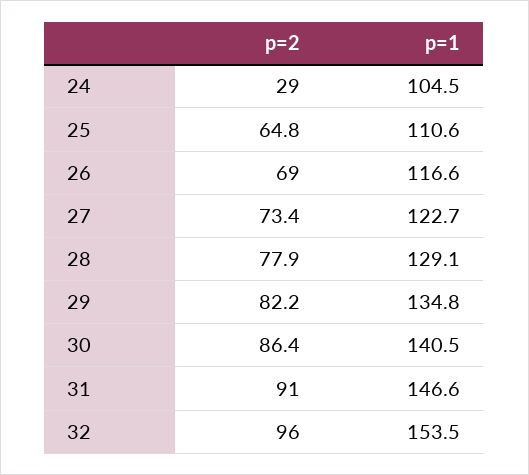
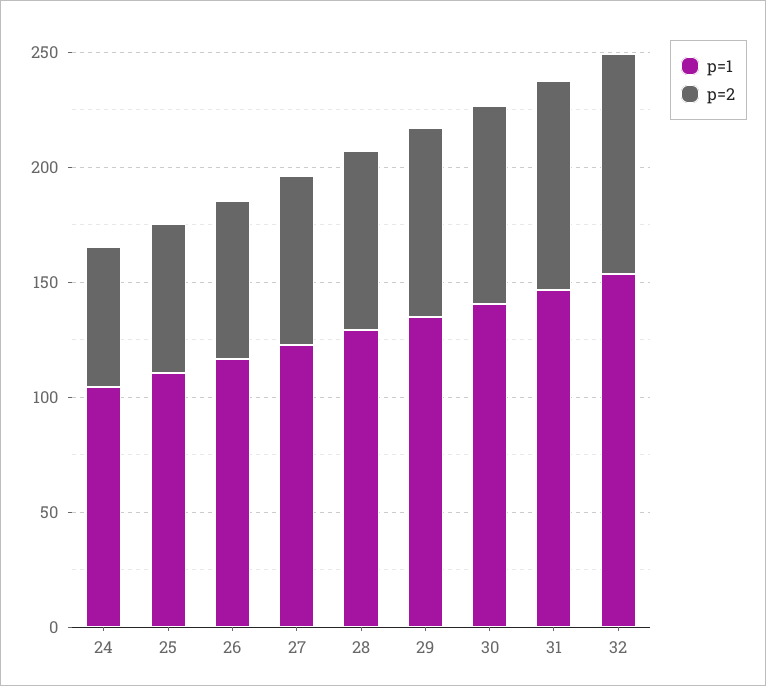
p=2, 24: 29 -> 60

